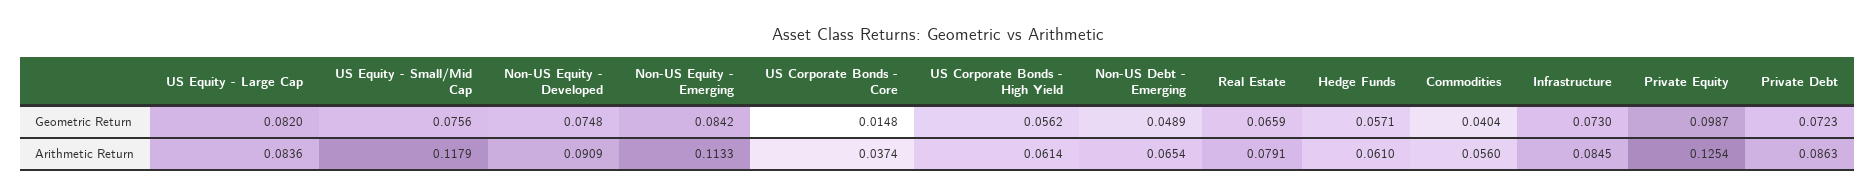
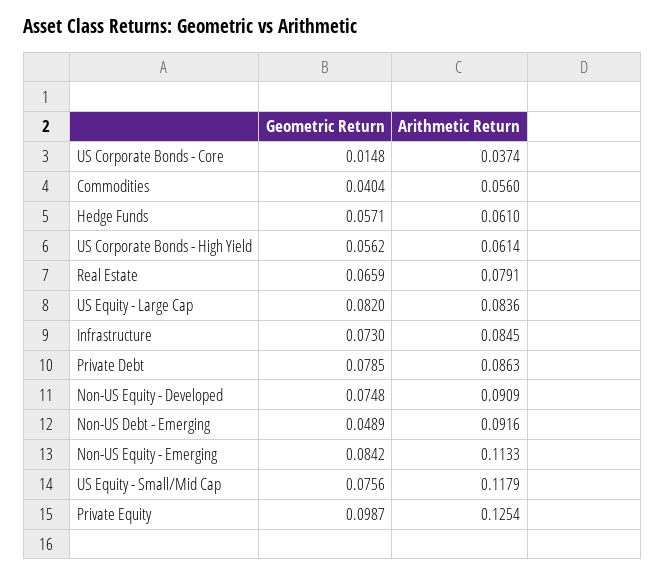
Private Debt, Geometric Return: 0.0723 -> 0.0785
Non-US Debt - Emerging, Arithmetic Return: 0.0654 -> 0.0916

